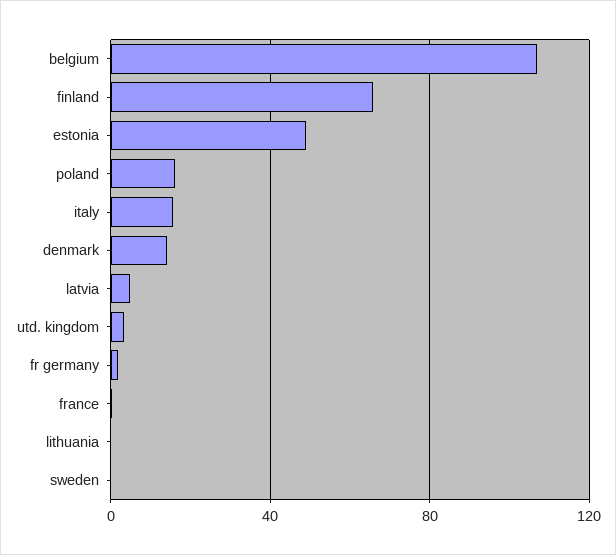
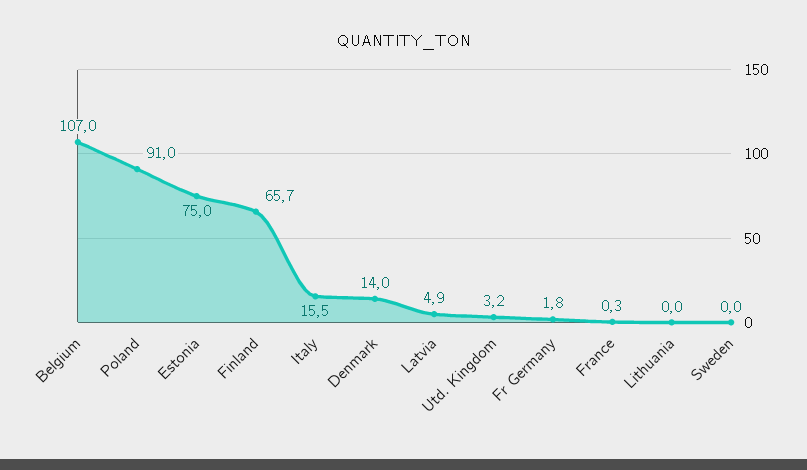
estonia: 50 -> 75
poland: 15 -> 91

